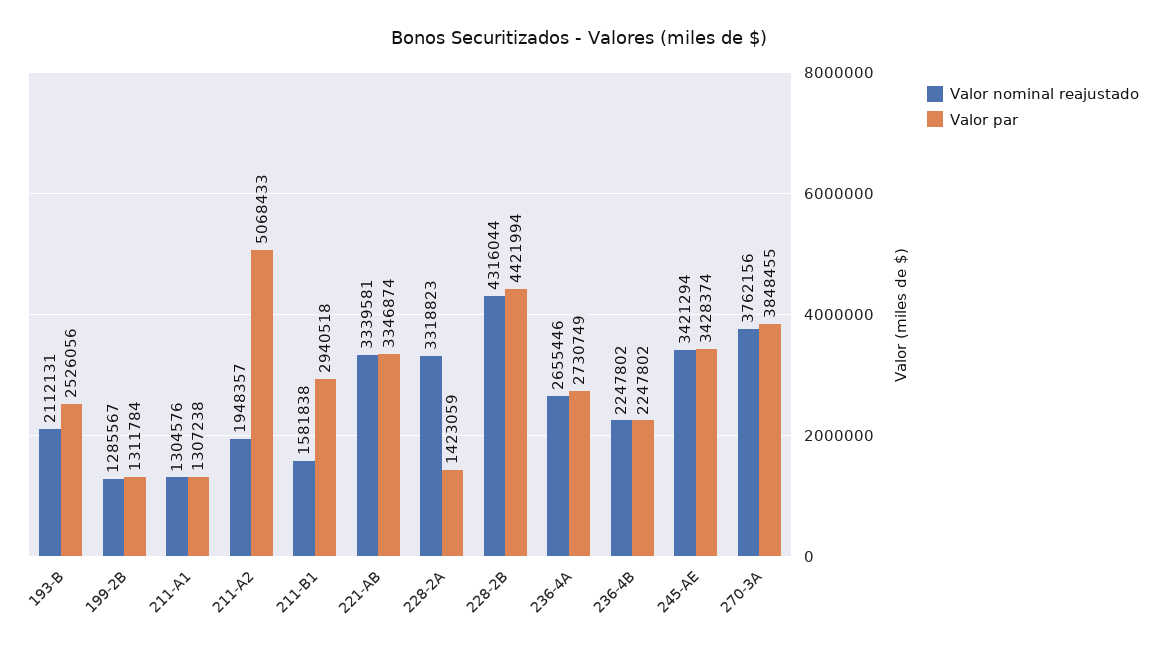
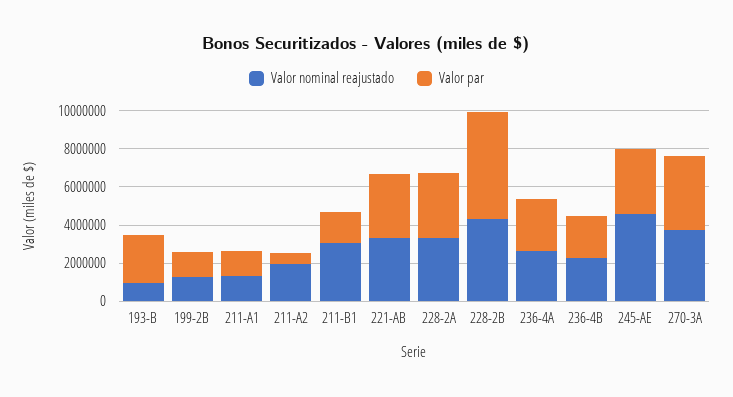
Valor nominal reajustado, 193-B: 2112131 -> 1000000
Valor par, 211-A2: 5068433 -> 500000
Valor nominal reajustado, 211-B1: 1581838 -> 3000000
Valor par, 211-B1: 2940518 -> 1500000
Valor par, 228-2A: 1423059 -> 3500000
Valor par, 228-2B: 4421994 -> 5500000
Valor nominal reajustado, 245-AE: 3421294 -> 4500000

